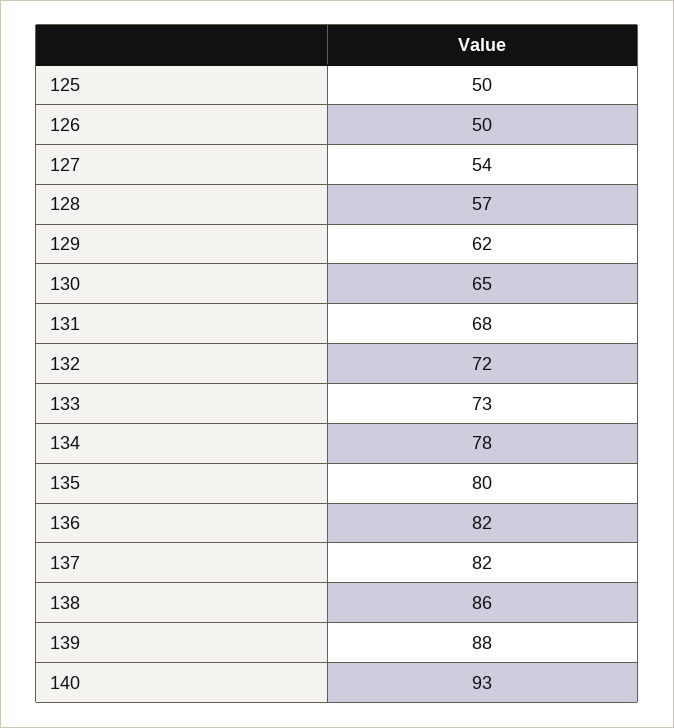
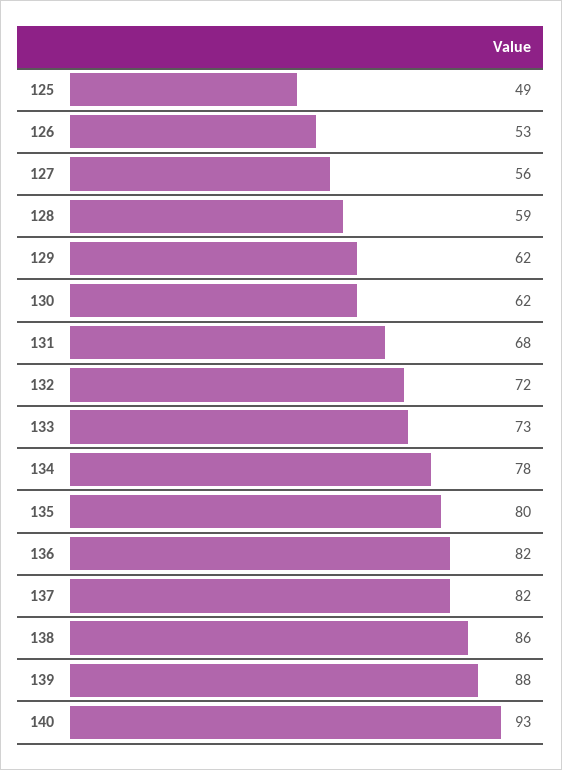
125: 50 -> 49
126: 50 -> 53
127: 54 -> 56
128: 57 -> 59
130: 65 -> 62

